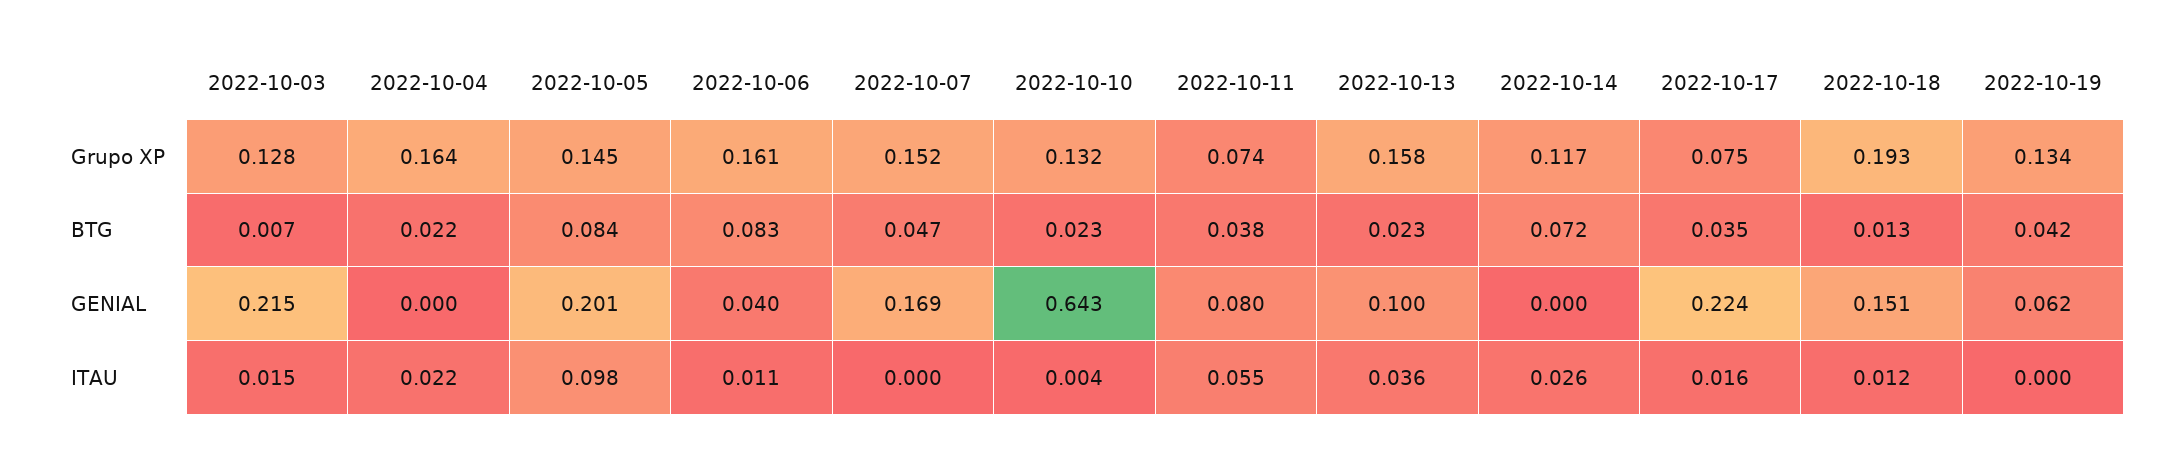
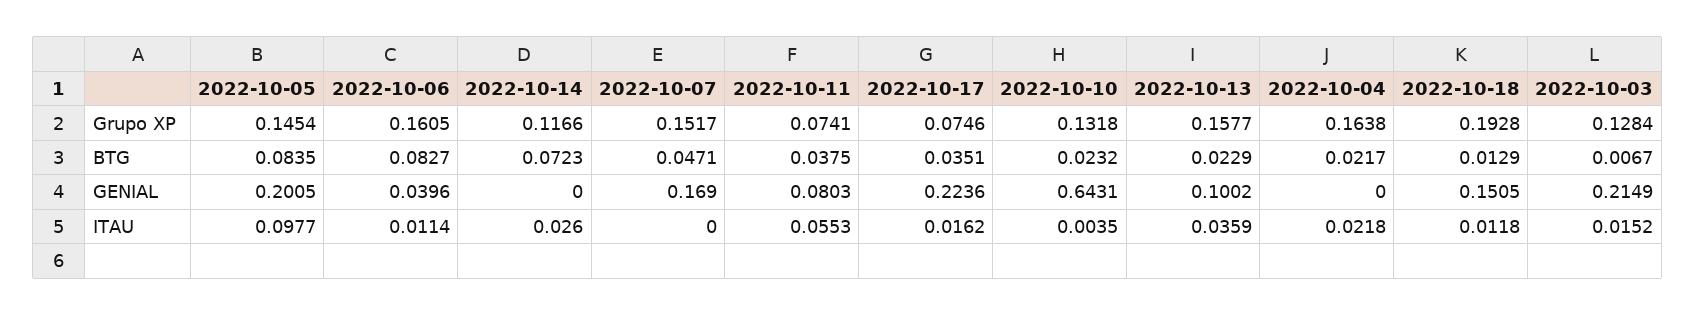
2022-10-19, Grupo XP: 0.134 -> none
2022-10-19, BTG: 0.042 -> none
2022-10-19, GENIAL: 0.062 -> none
2022-10-19, ITAU: 0 -> none

